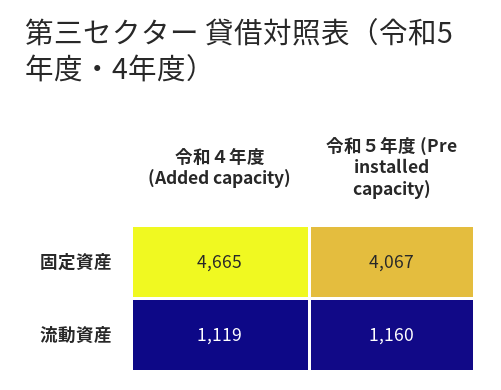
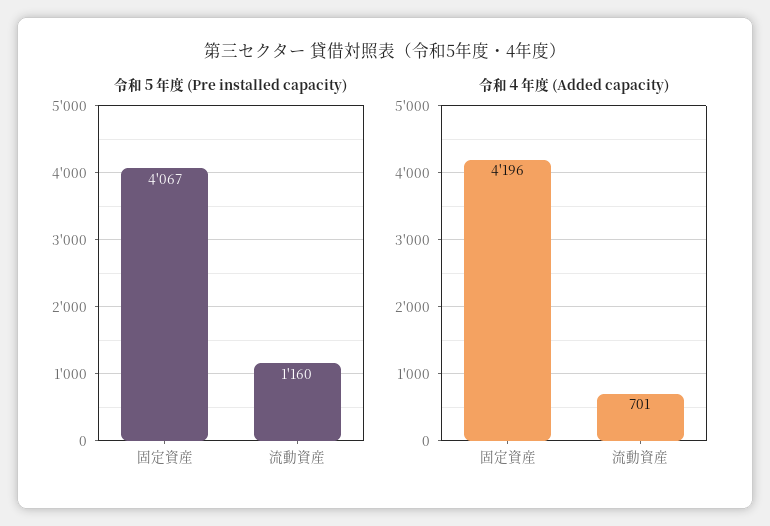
令和４年度 (Added capacity), 固定資産: 4665 -> 4196
令和４年度 (Added capacity), 流動資産: 1119 -> 701

